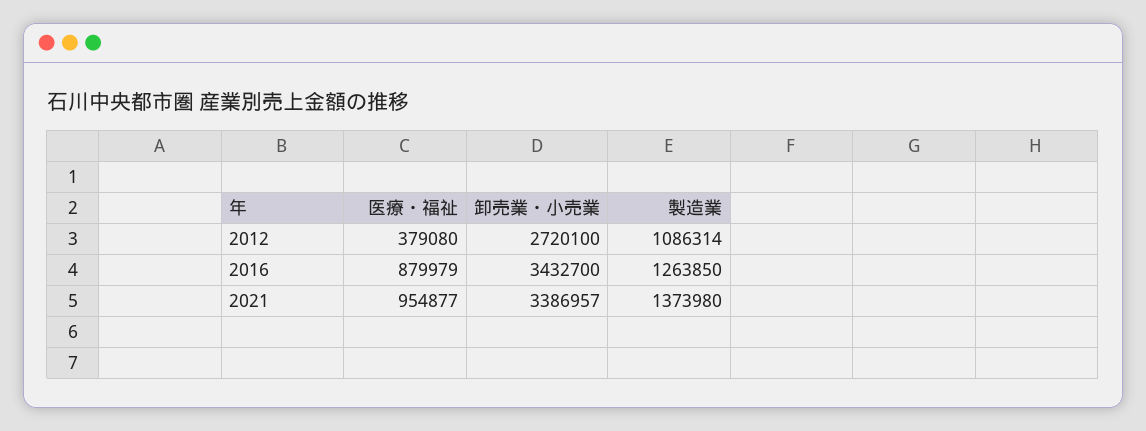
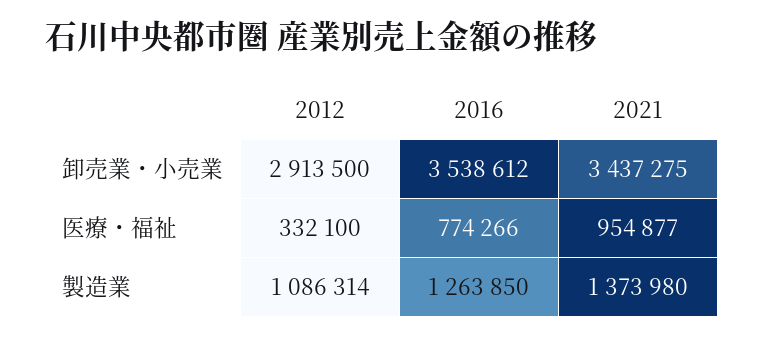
医療・福祉, 2012: 379080 -> 332100
卸売業・小売業, 2012: 2720100 -> 2913500
医療・福祉, 2016: 879979 -> 774266
卸売業・小売業, 2016: 3432700 -> 3538612
卸売業・小売業, 2021: 3386957 -> 3437275

